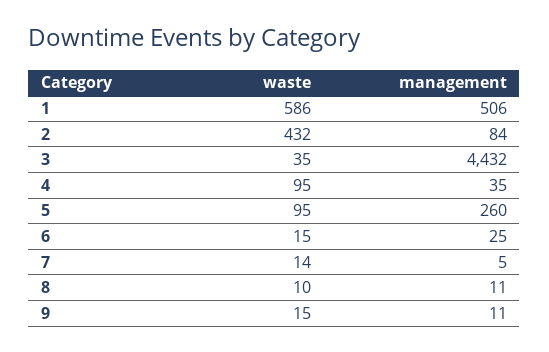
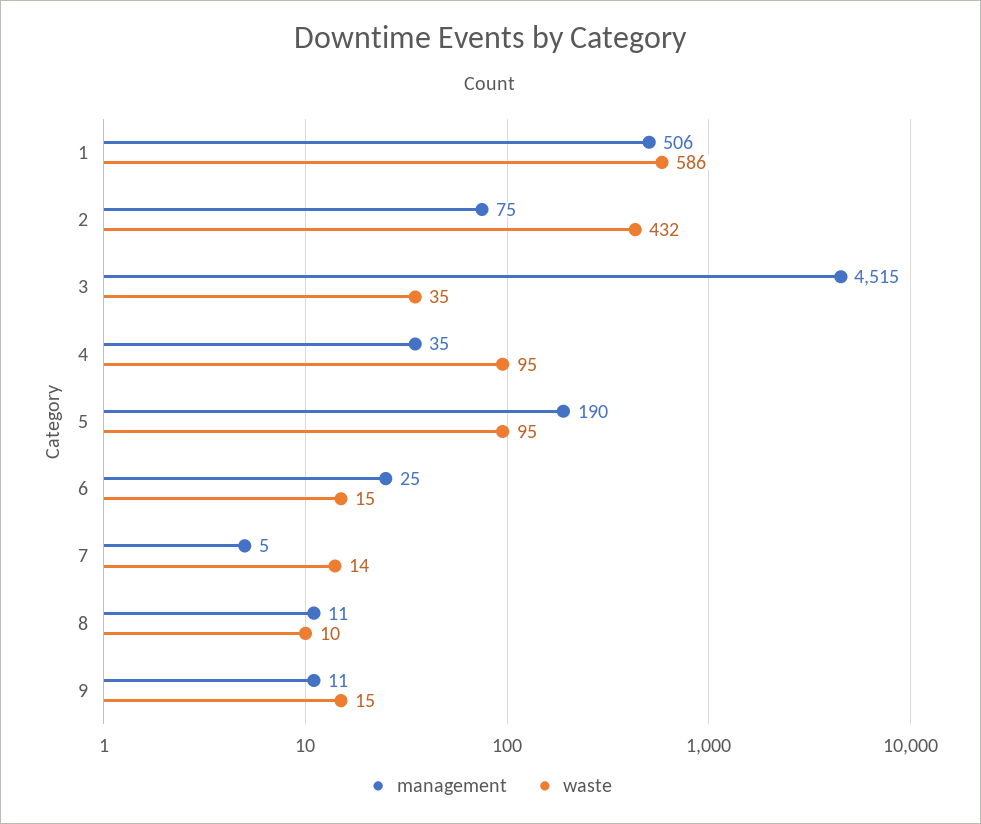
management, 2: 84 -> 75
management, 3: 4432 -> 4515
management, 5: 260 -> 190

